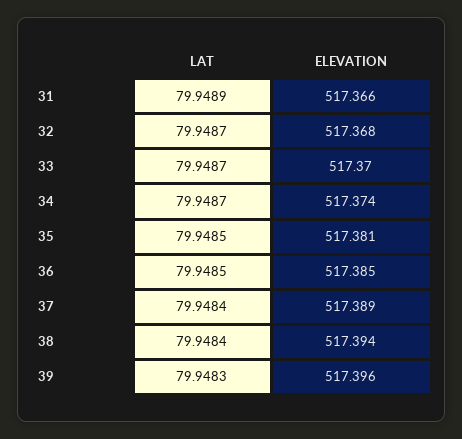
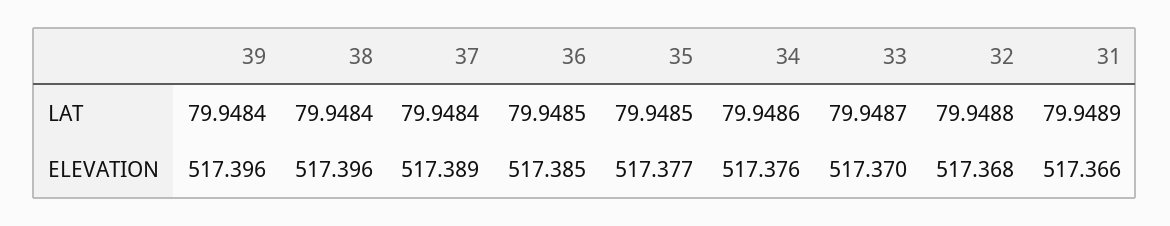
LAT, 32: 79.9487 -> 79.9488
LAT, 34: 79.9487 -> 79.9486
ELEVATION, 34: 517.374 -> 517.376
ELEVATION, 35: 517.381 -> 517.377
ELEVATION, 38: 517.394 -> 517.396
LAT, 39: 79.9483 -> 79.9484

